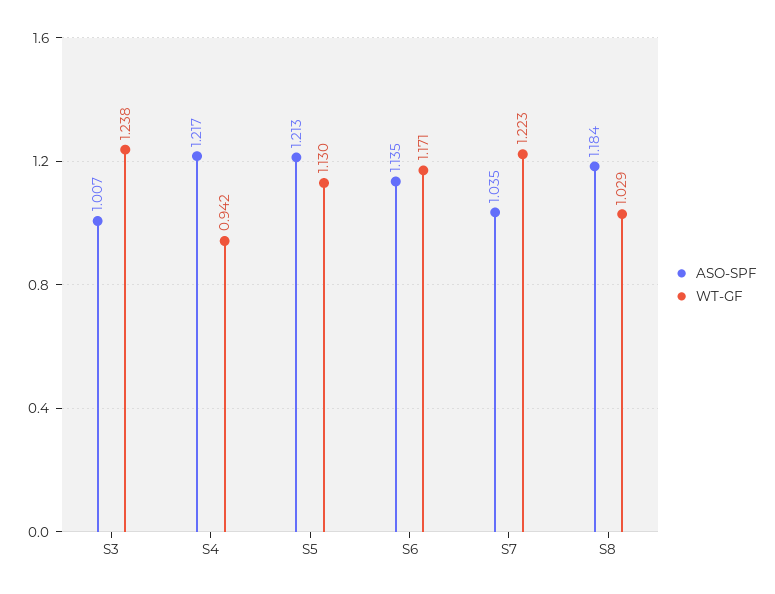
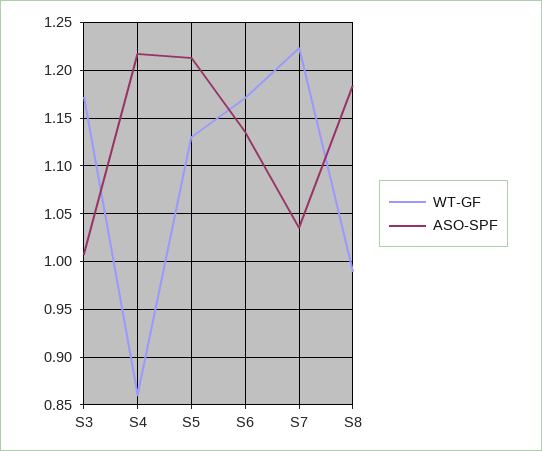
WT-GF, S3: 1.238 -> 1.17
WT-GF, S4: 0.942 -> 0.86
WT-GF, S8: 1.029 -> 0.99

